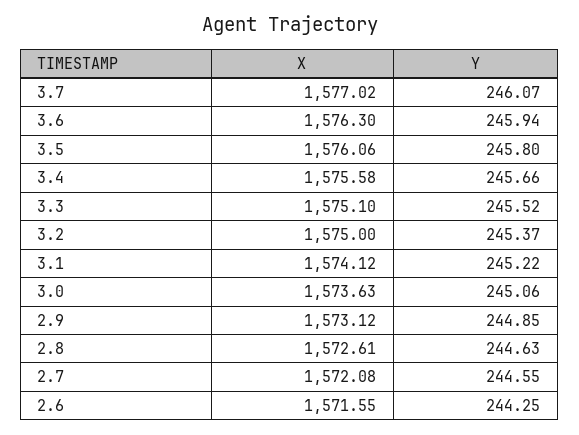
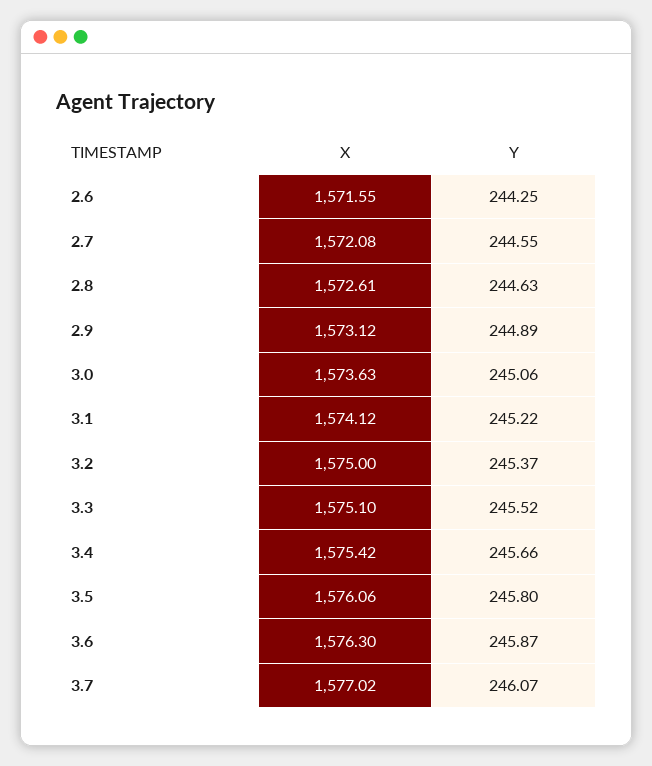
Y, 3.6: 245.94 -> 245.87
X, 3.4: 1575.58 -> 1575.42
Y, 2.9: 244.85 -> 244.89

